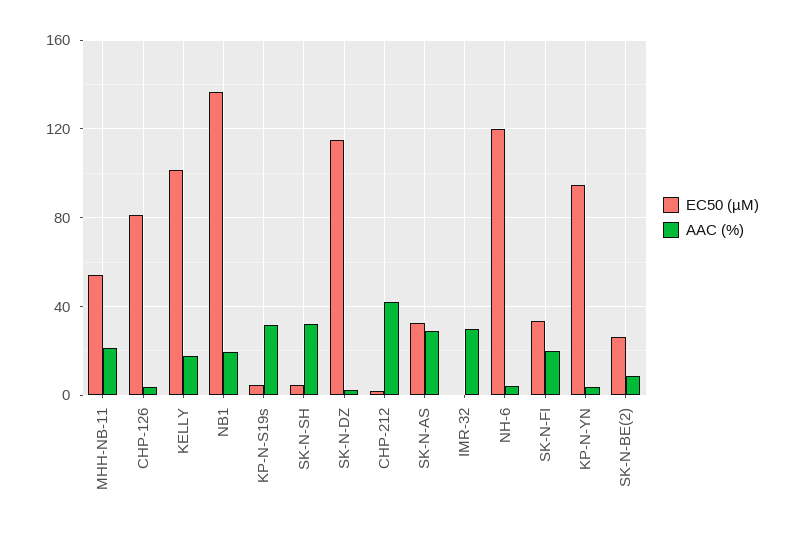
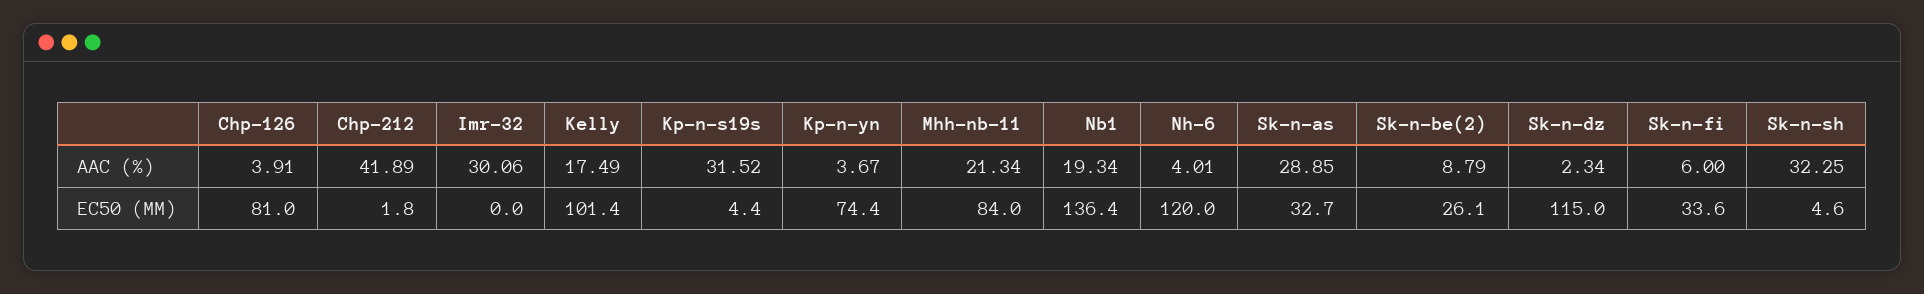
EC50 (µM), MHH-NB-11: 55 -> 84
AAC (%), SK-N-FI: 20 -> 6
EC50 (µM), KP-N-YN: 95 -> 74.4

